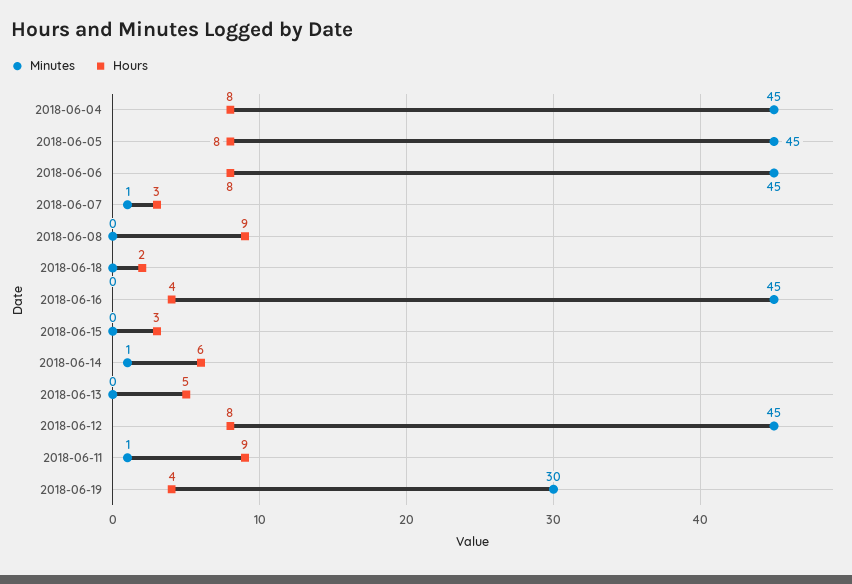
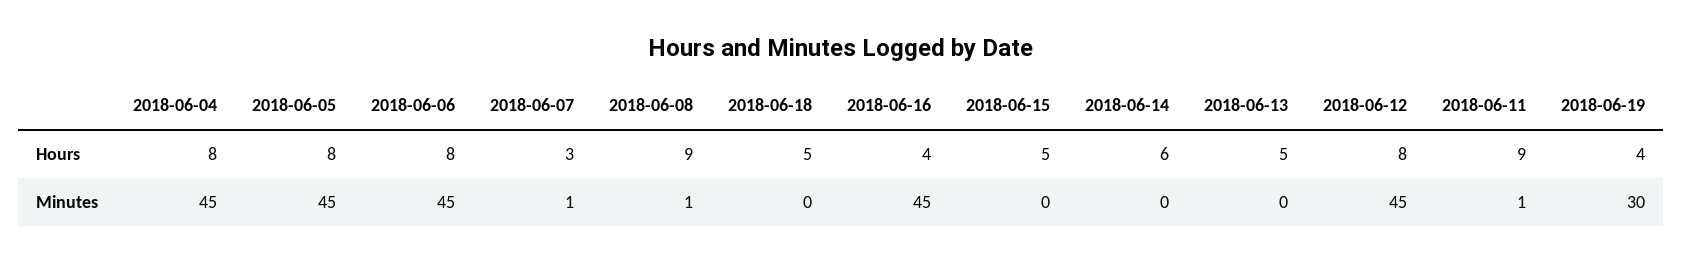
Minutes, 2018-06-08: 0 -> 1
Hours, 2018-06-18: 2 -> 5
Hours, 2018-06-15: 3 -> 5
Minutes, 2018-06-14: 1 -> 0

